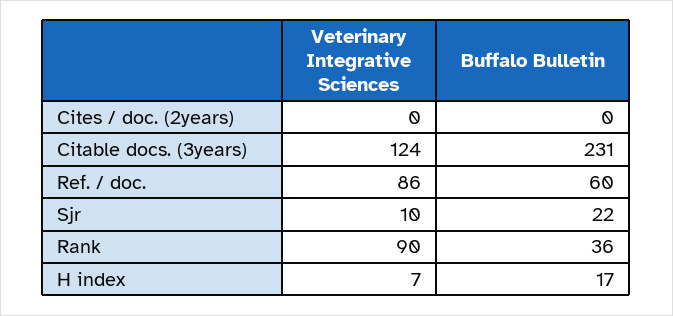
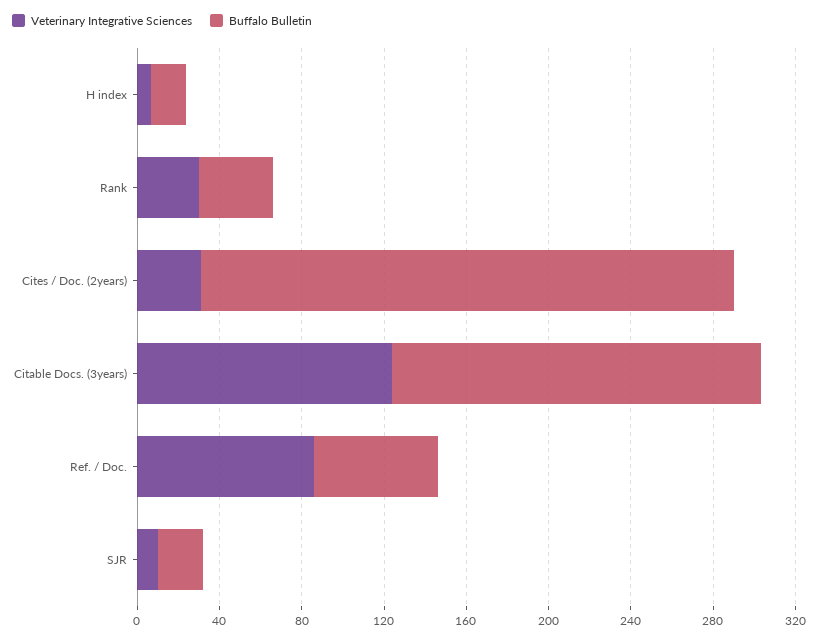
Veterinary Integrative Sciences, Cites / doc. (2years): 0 -> 30
Buffalo Bulletin, Cites / doc. (2years): 0 -> 260
Buffalo Bulletin, Citable docs. (3years): 231 -> 180
Veterinary Integrative Sciences, Rank: 90 -> 30

